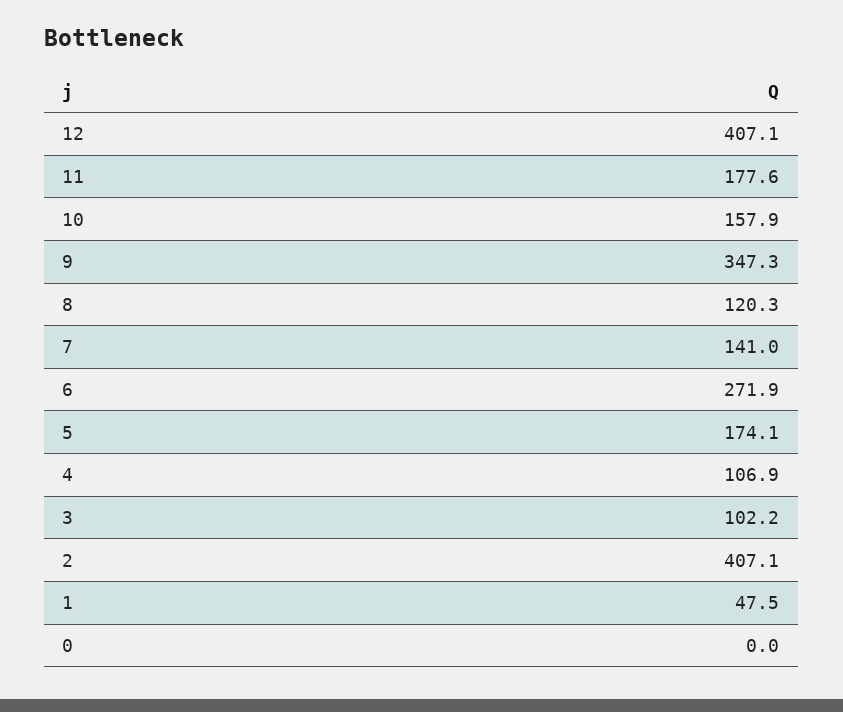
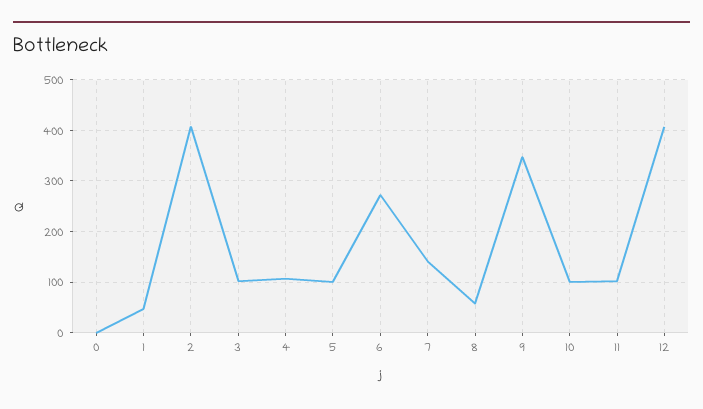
11: 177.6 -> 100
10: 157.9 -> 100
8: 120.3 -> 60
5: 174.1 -> 100

